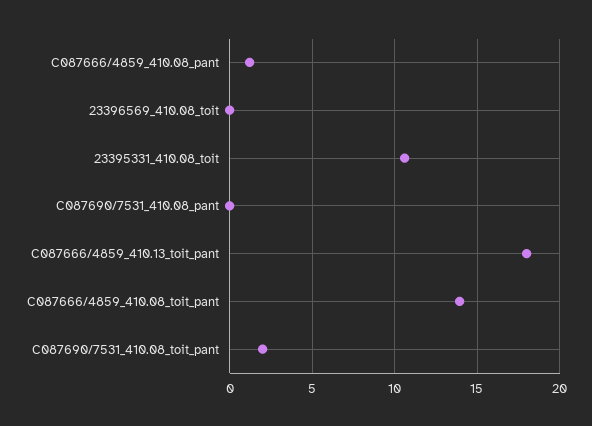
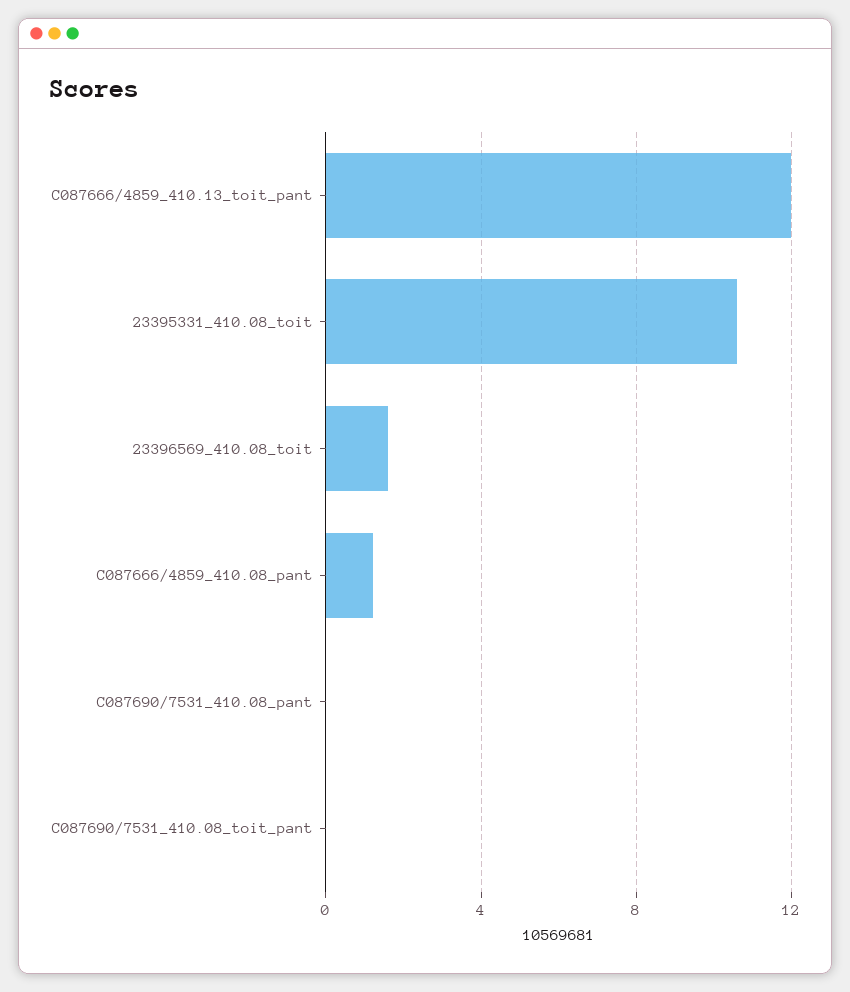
23396569_410.08_toit: 0 -> 1.5
C087666/4859_410.13_toit_pant: 18 -> 12
C087666/4859_410.08_toit_pant: 14 -> none
C087690/7531_410.08_toit_pant: 2 -> 0

